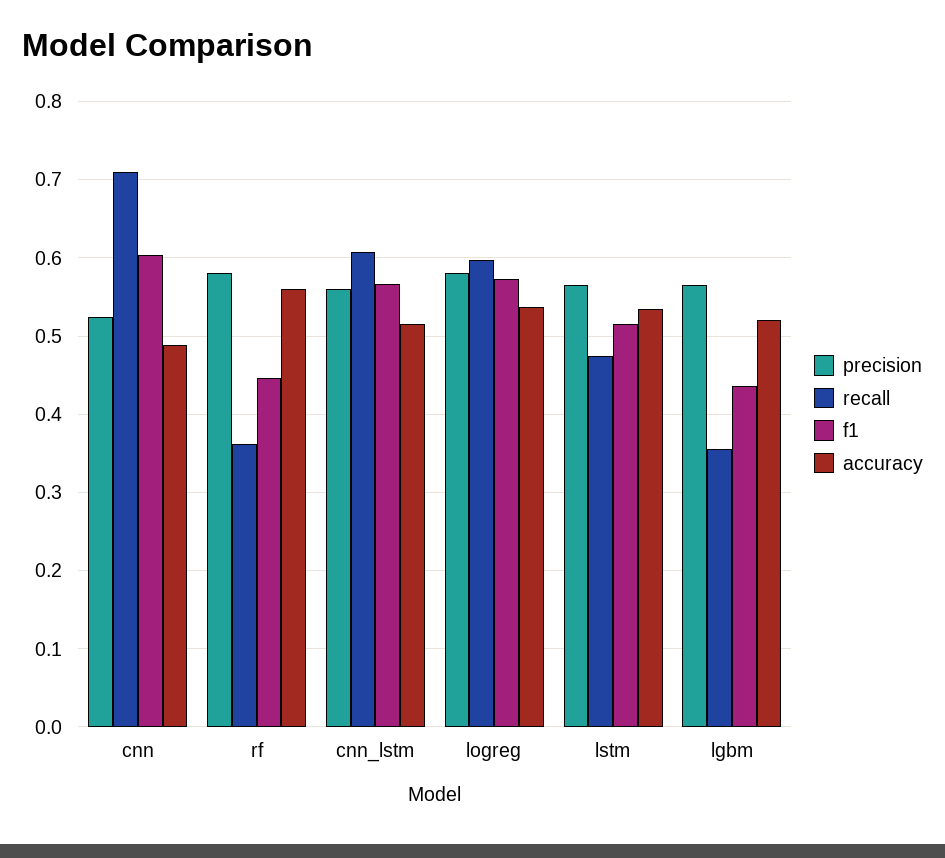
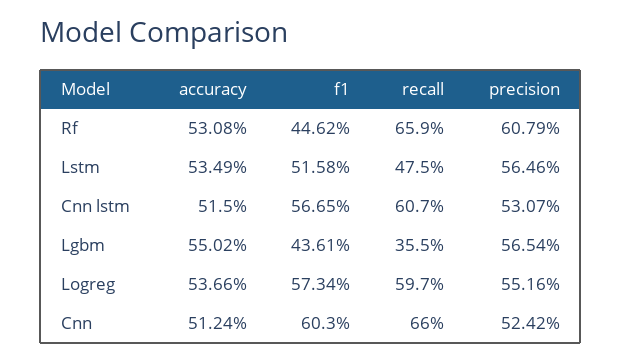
recall, cnn: 0.71 -> 0.66
accuracy, cnn: 0.49 -> 0.5124
precision, rf: 0.58 -> 0.6079
recall, rf: 0.36 -> 0.659
accuracy, rf: 0.56 -> 0.5308
precision, cnn_lstm: 0.56 -> 0.5307
precision, logreg: 0.58 -> 0.5516
accuracy, lgbm: 0.52 -> 0.5502

